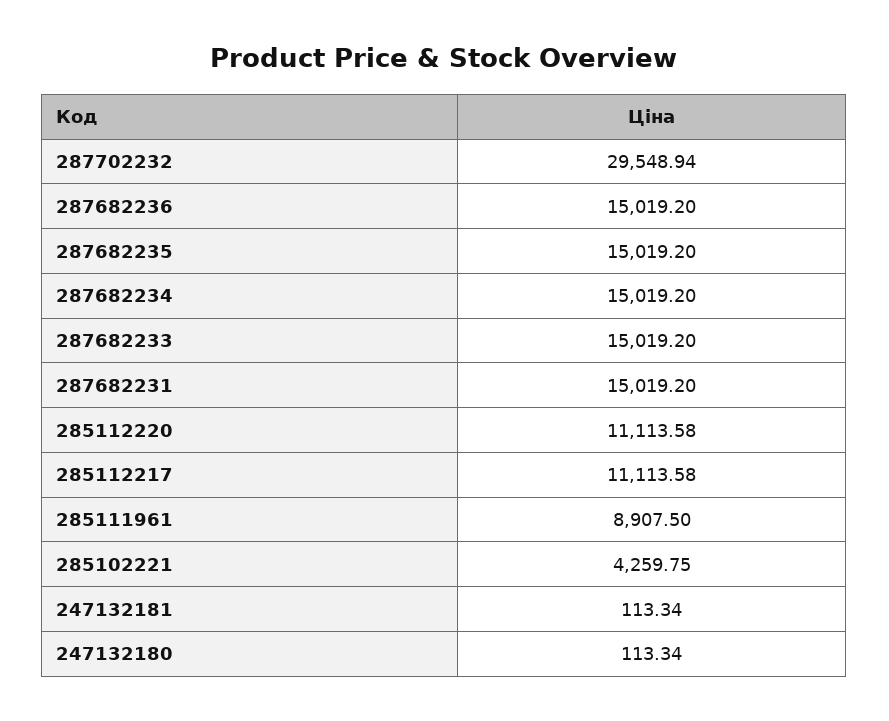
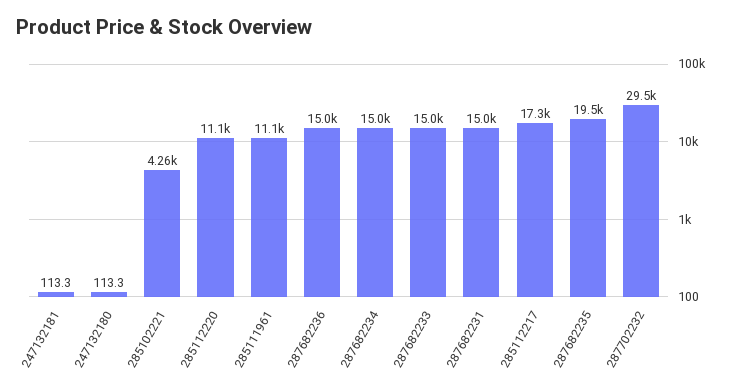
287682235: 15019.2 -> 19500
285112217: 11113.58 -> 17300
285111961: 8907.5 -> 11100

